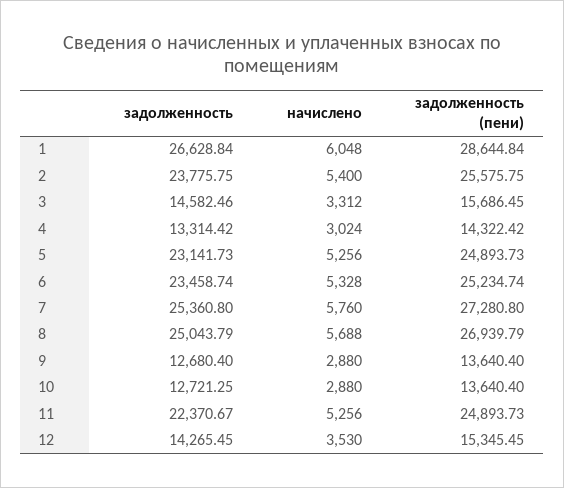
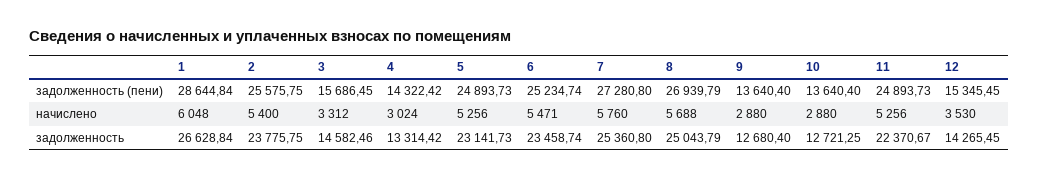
начислено, 6: 5328 -> 5471

